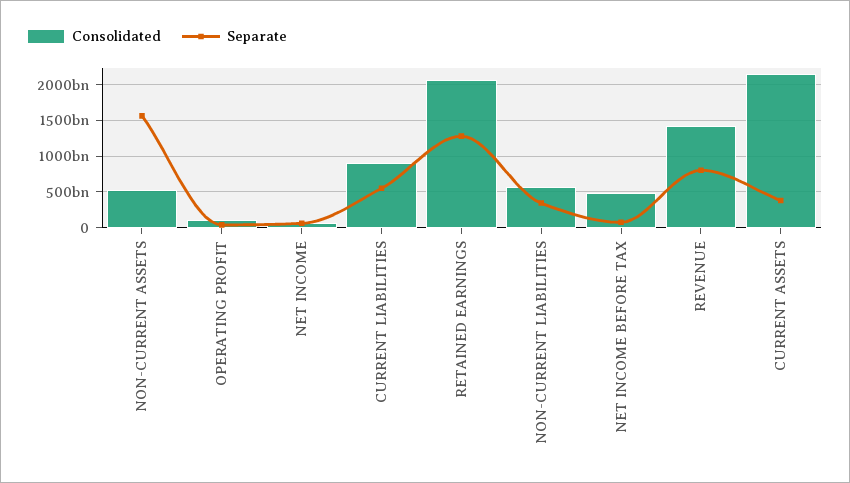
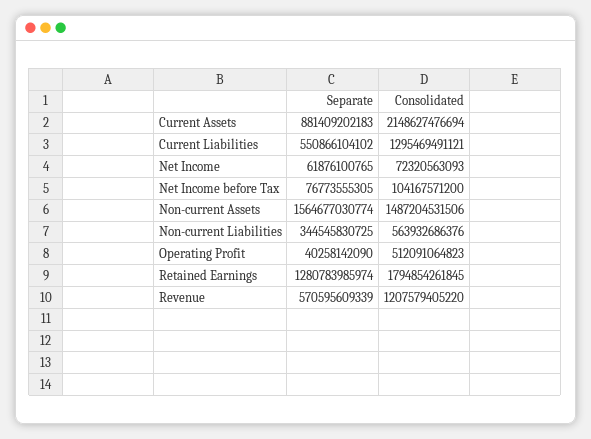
Consolidated, NON-CURRENT ASSETS: 500000000000 -> 1487204531506
Consolidated, OPERATING PROFIT: 100000000000 -> 512091064823
Consolidated, CURRENT LIABILITIES: 900000000000 -> 1295469491121
Consolidated, RETAINED EARNINGS: 2100000000000 -> 1794854261845
Consolidated, NET INCOME BEFORE TAX: 500000000000 -> 104167571200
Consolidated, REVENUE: 1400000000000 -> 1207579405220
Separate, REVENUE: 800000000000 -> 570595609339
Separate, CURRENT ASSETS: 400000000000 -> 881409202183

